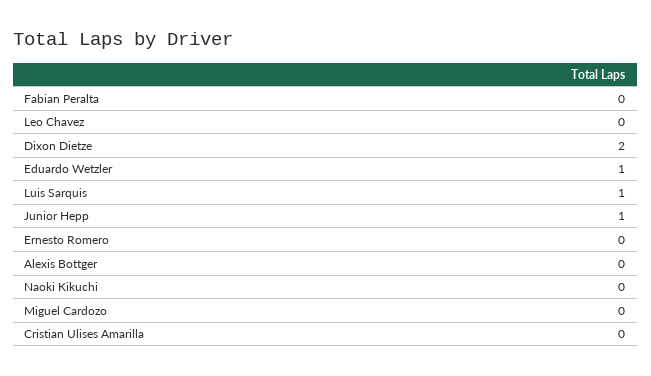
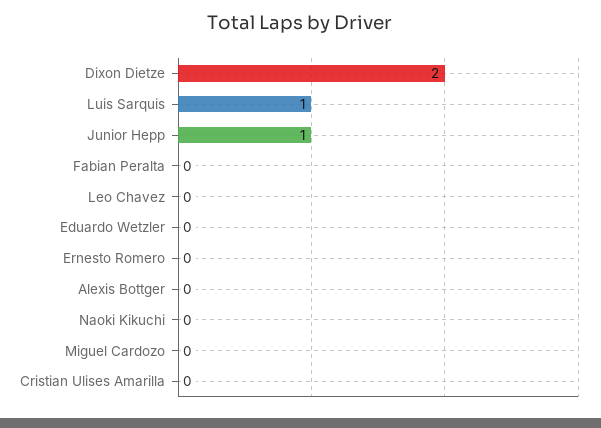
Eduardo Wetzler: 1 -> 0

